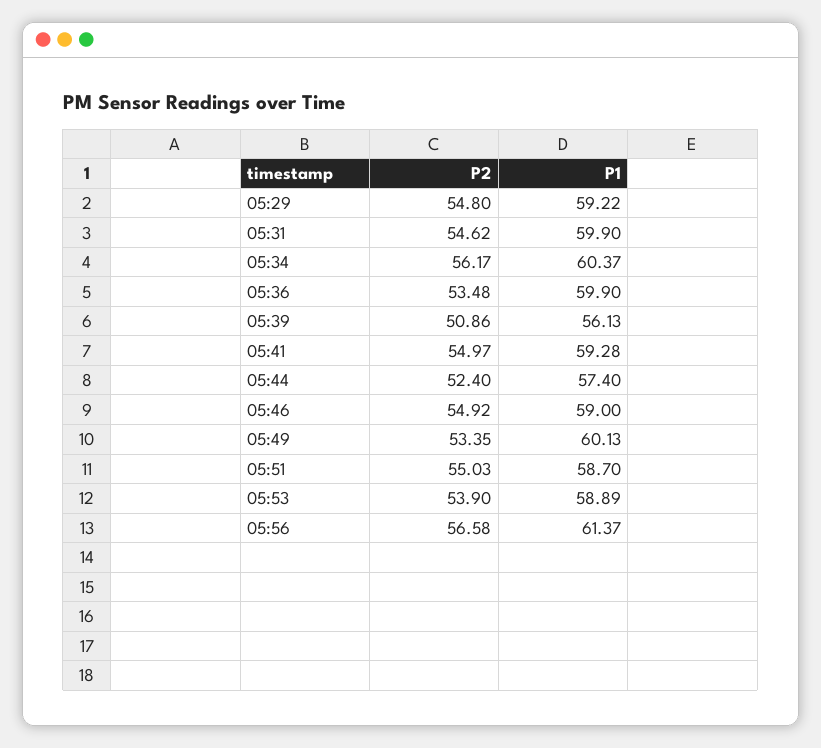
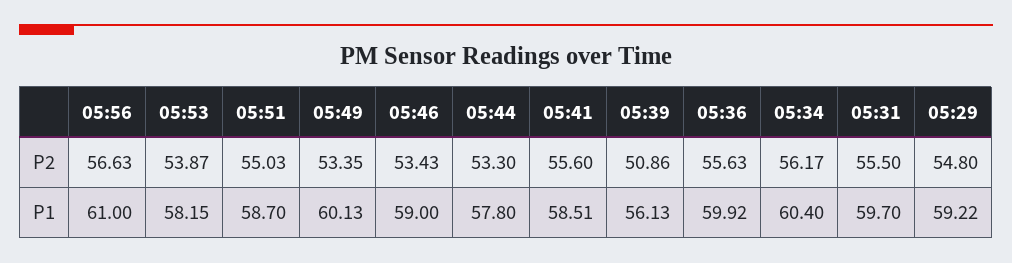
P2, 05:31: 54.62 -> 55.5
P1, 05:31: 59.9 -> 59.7
P1, 05:34: 60.37 -> 60.4
P2, 05:36: 53.48 -> 55.63
P1, 05:36: 59.9 -> 59.92
P2, 05:41: 54.97 -> 55.6
P1, 05:41: 59.28 -> 58.51
P2, 05:44: 52.4 -> 53.3
P1, 05:44: 57.4 -> 57.8
P2, 05:46: 54.92 -> 53.43
P2, 05:53: 53.9 -> 53.87
P1, 05:53: 58.89 -> 58.15
P2, 05:56: 56.58 -> 56.63
P1, 05:56: 61.37 -> 61

